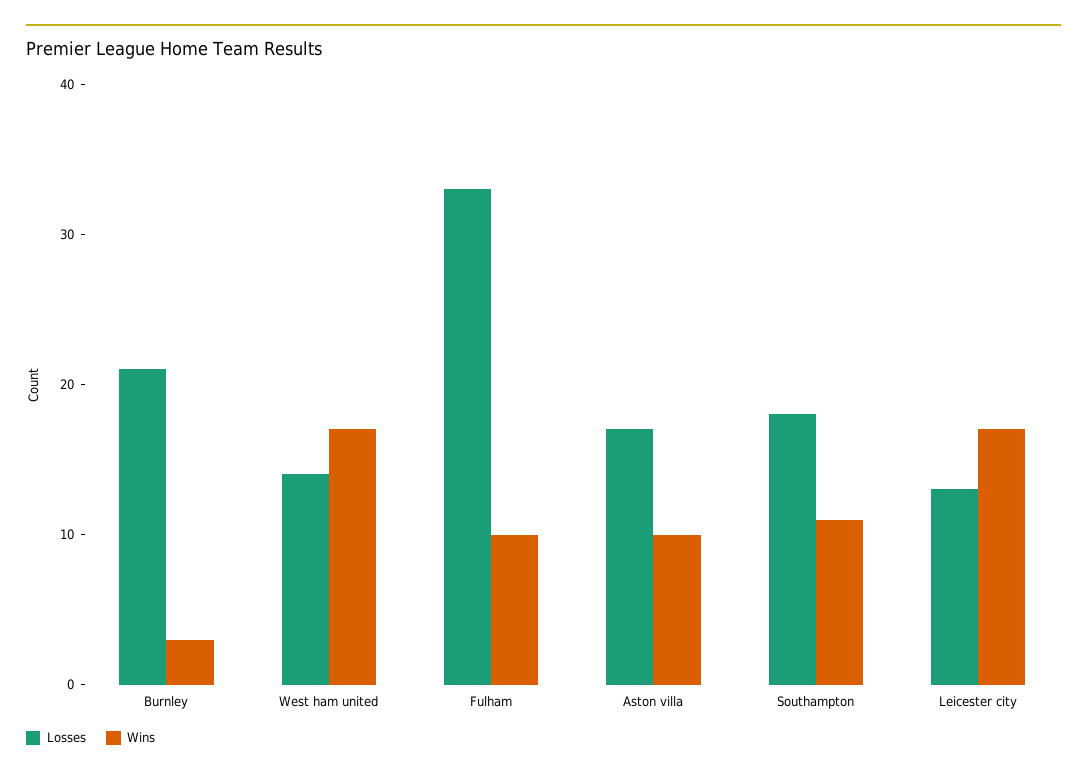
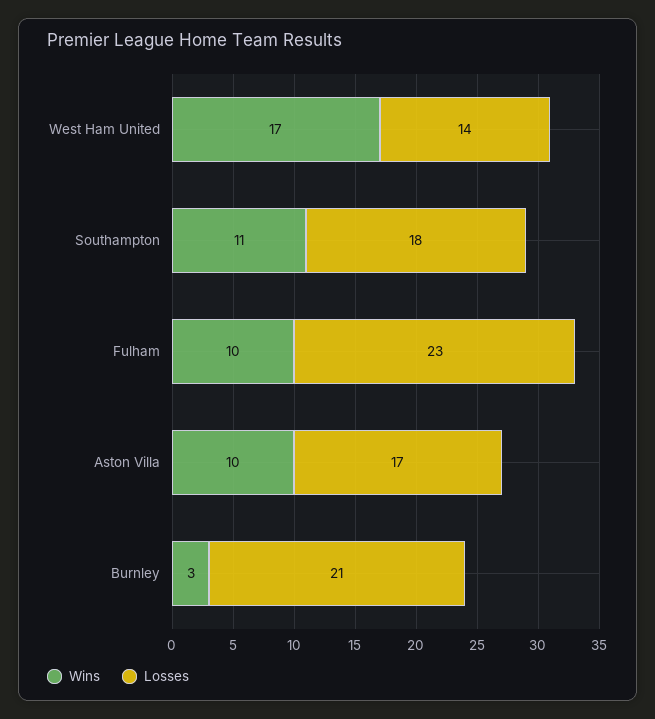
Losses, Fulham: 33 -> 23
Losses, Leicester city: 13 -> none
Wins, Leicester city: 17 -> none

